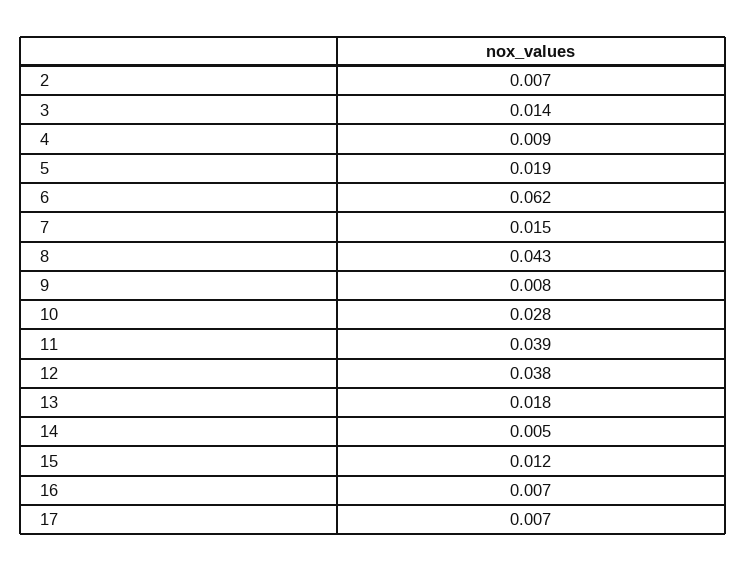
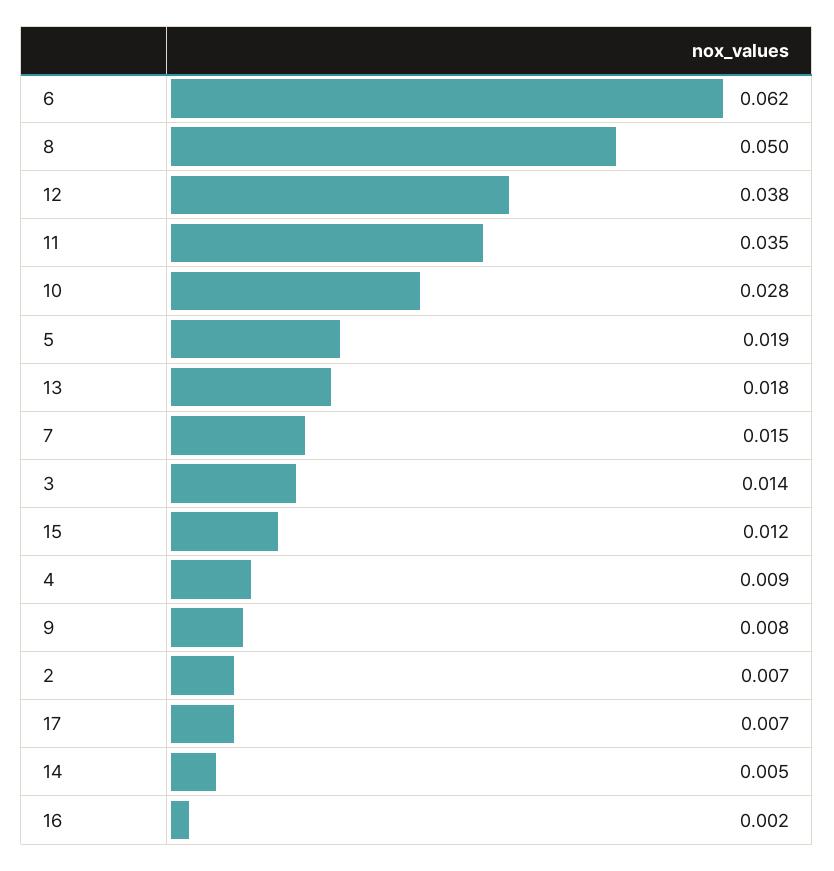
8: 0.043 -> 0.05
11: 0.039 -> 0.035
16: 0.007 -> 0.002

